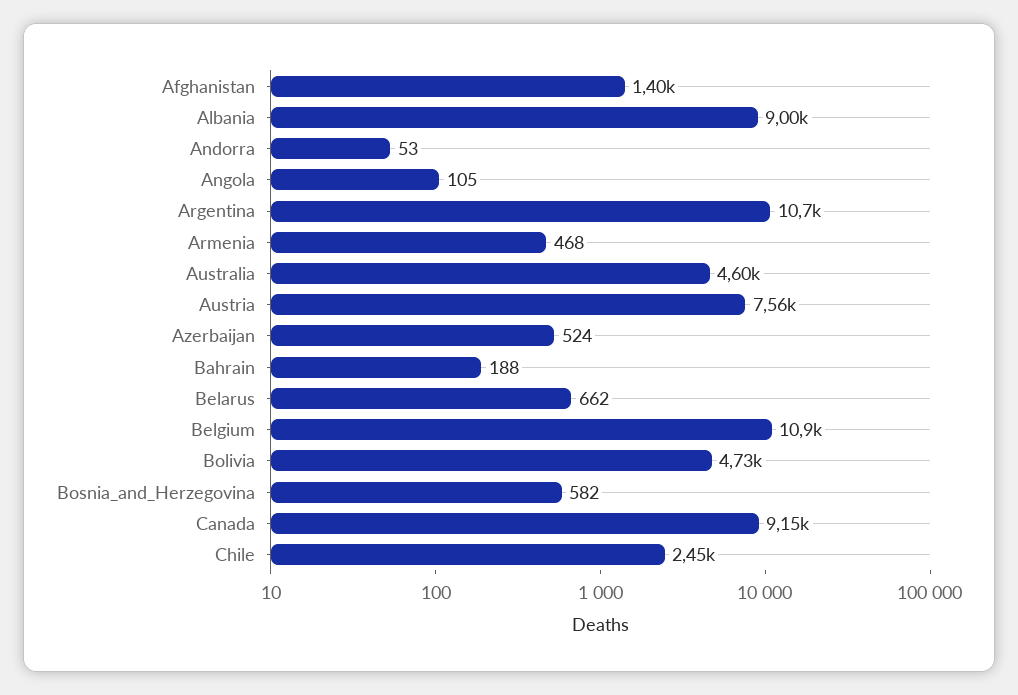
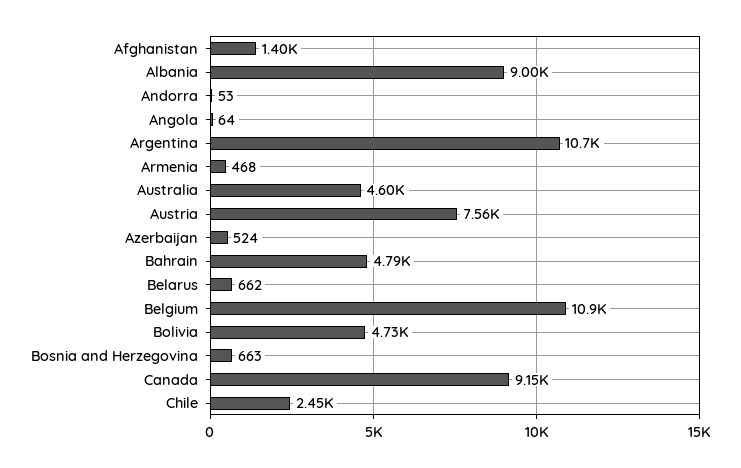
Angola: 105 -> 64
Bahrain: 188 -> 4790
Bosnia_and_Herzegovina: 582 -> 663

